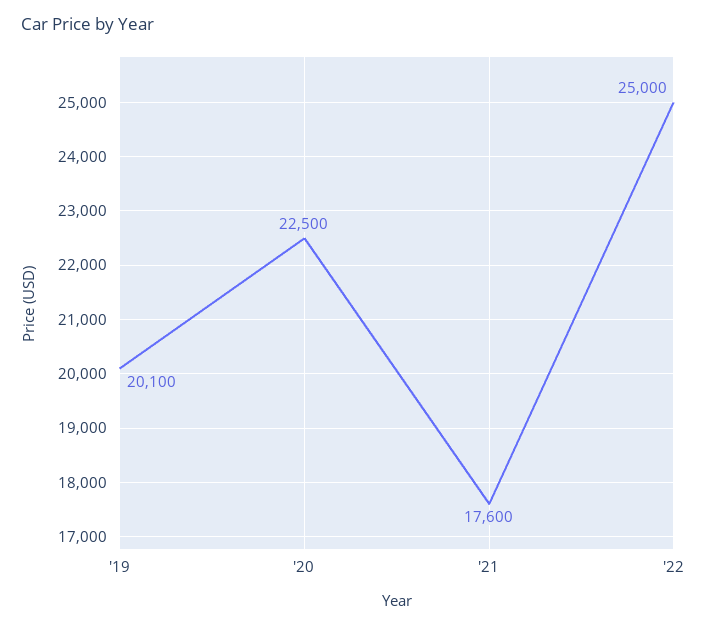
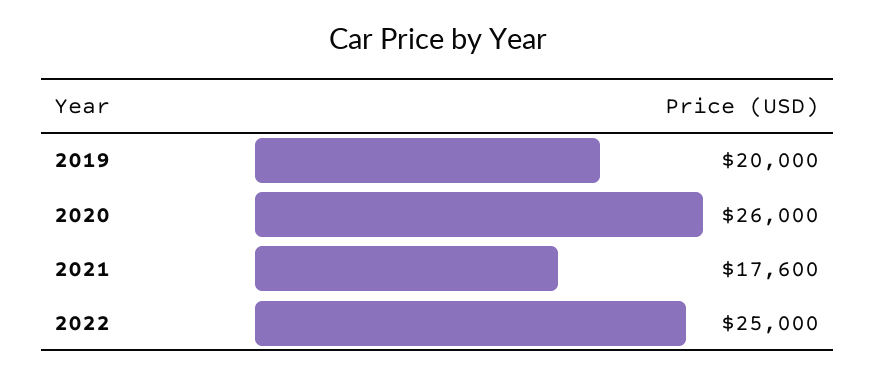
'19: 20100 -> 20000
'20: 22500 -> 26000

